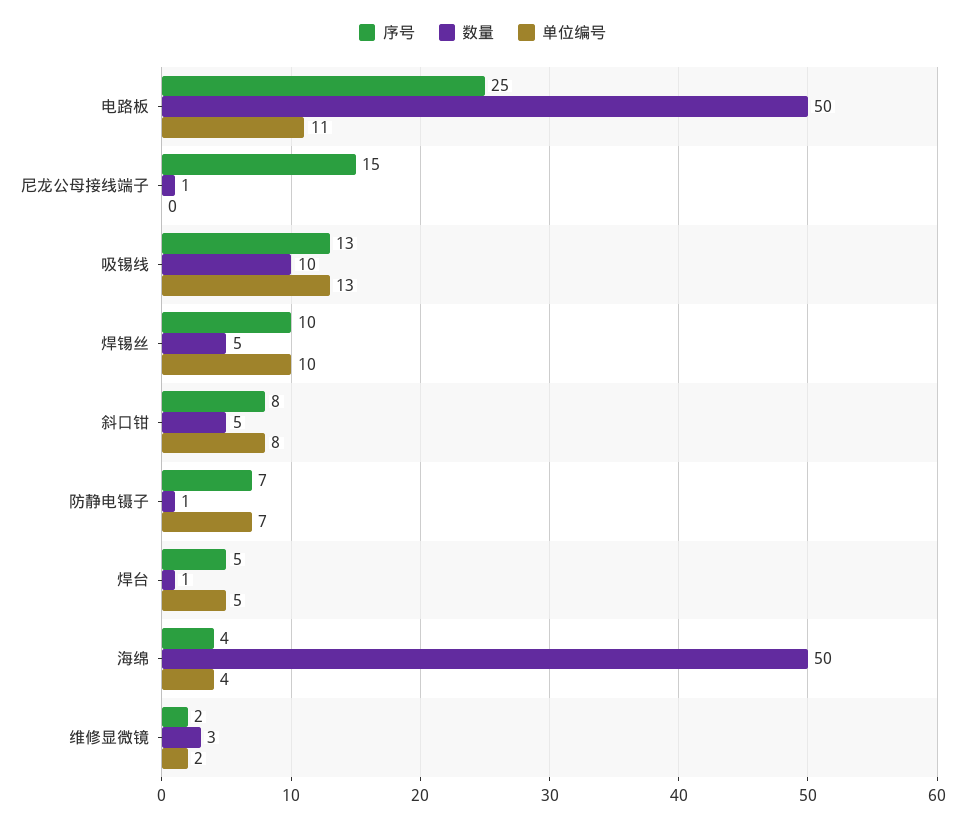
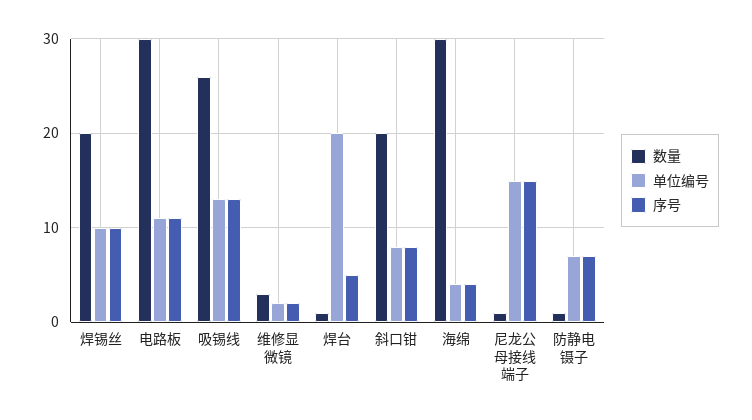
序号, 电路板: 25 -> 11
数量, 电路板: 50 -> 30
单位编号, 尼龙公母接线端子: 0 -> 15
数量, 吸锡线: 10 -> 26
数量, 焊锡丝: 5 -> 20
数量, 斜口钳: 5 -> 20
单位编号, 焊台: 5 -> 20
数量, 海绵: 50 -> 30

